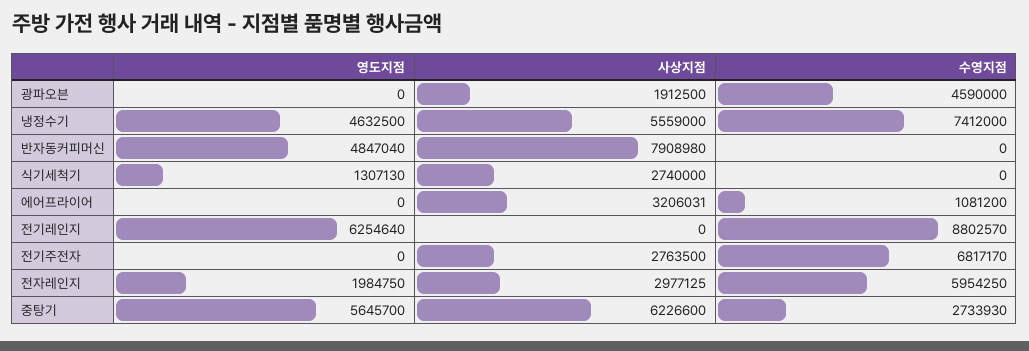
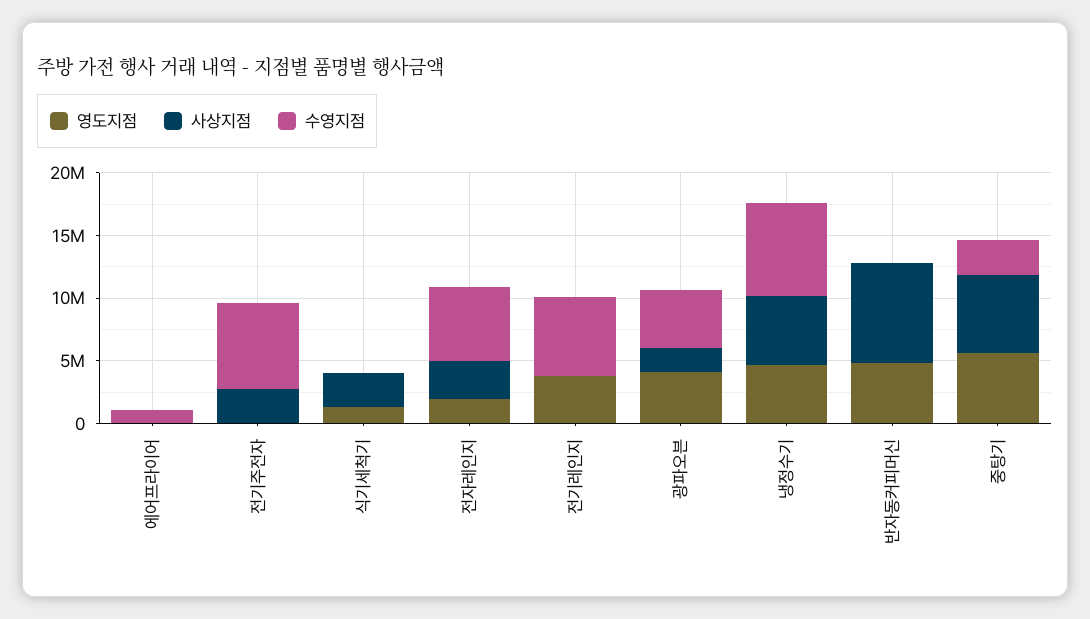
영도지점, 광파오븐: 0 -> 4000000
사상지점, 에어프라이어: 3206031 -> 0
영도지점, 전기레인지: 6254640 -> 4000000
수영지점, 전기레인지: 8802570 -> 6000000

